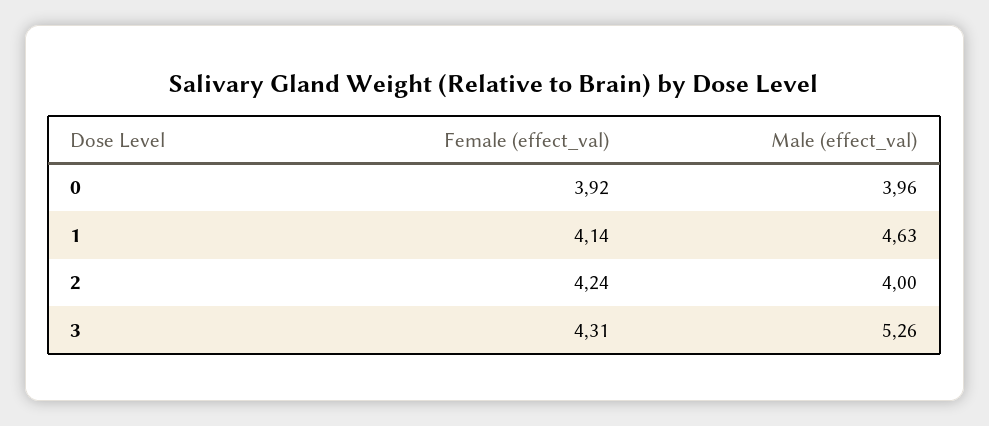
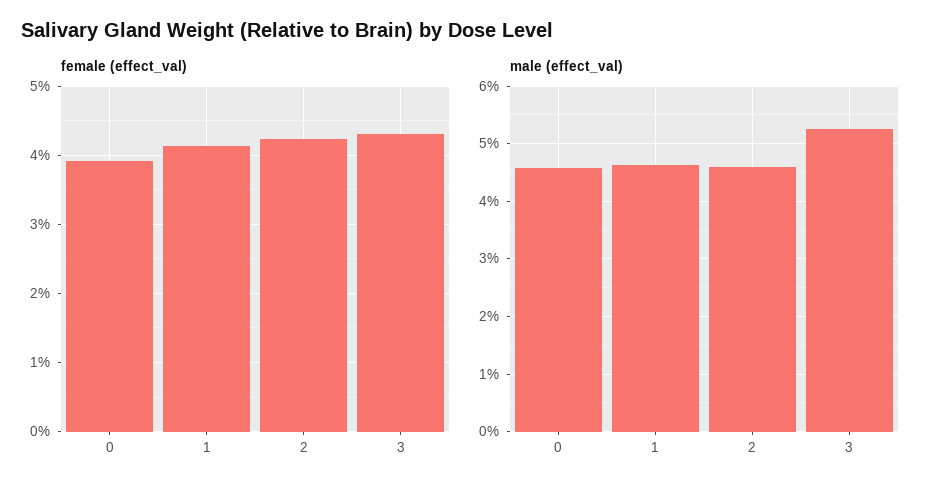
Male (effect_val), 0: 3.96 -> 4.6
Male (effect_val), 2: 4 -> 4.6

